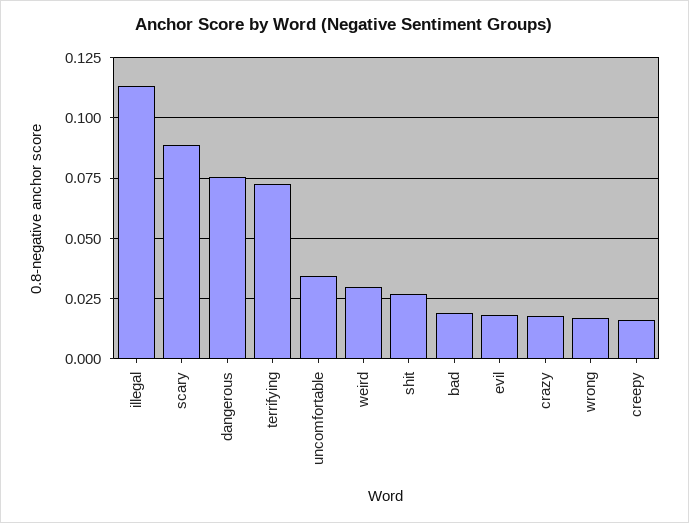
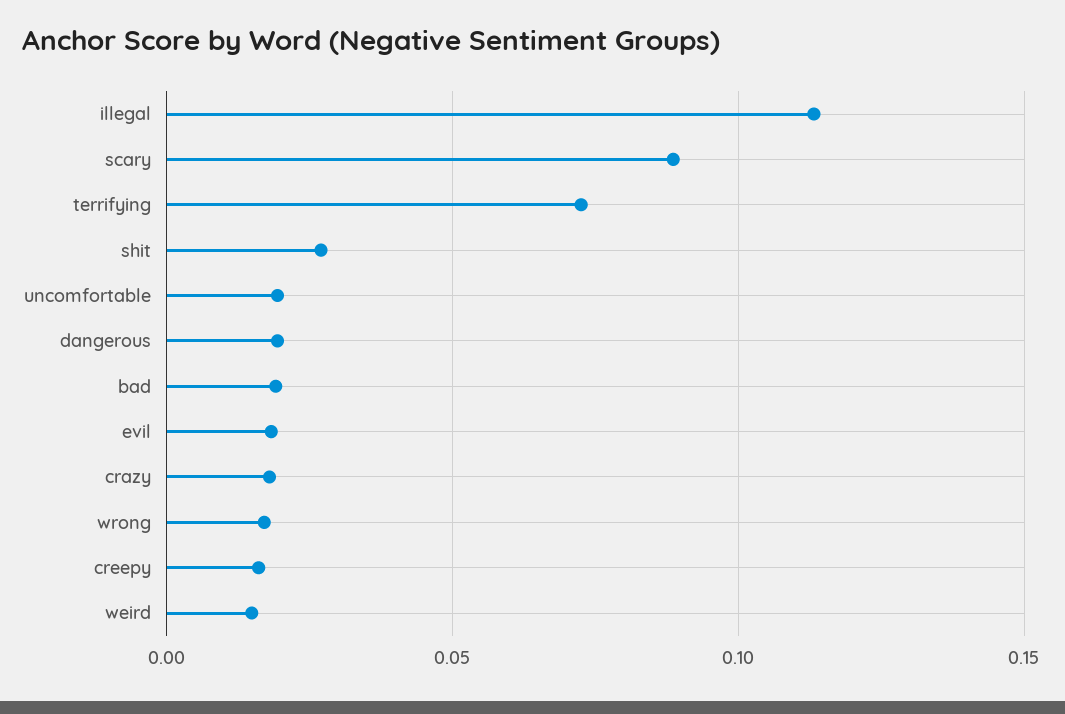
dangerous: 0.075 -> 0.02
uncomfortable: 0.035 -> 0.02
weird: 0.03 -> 0.015

